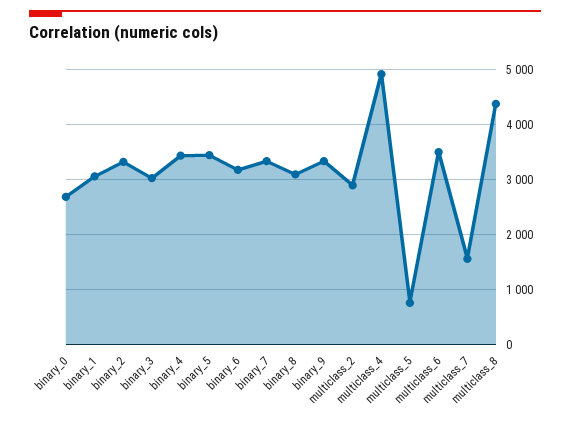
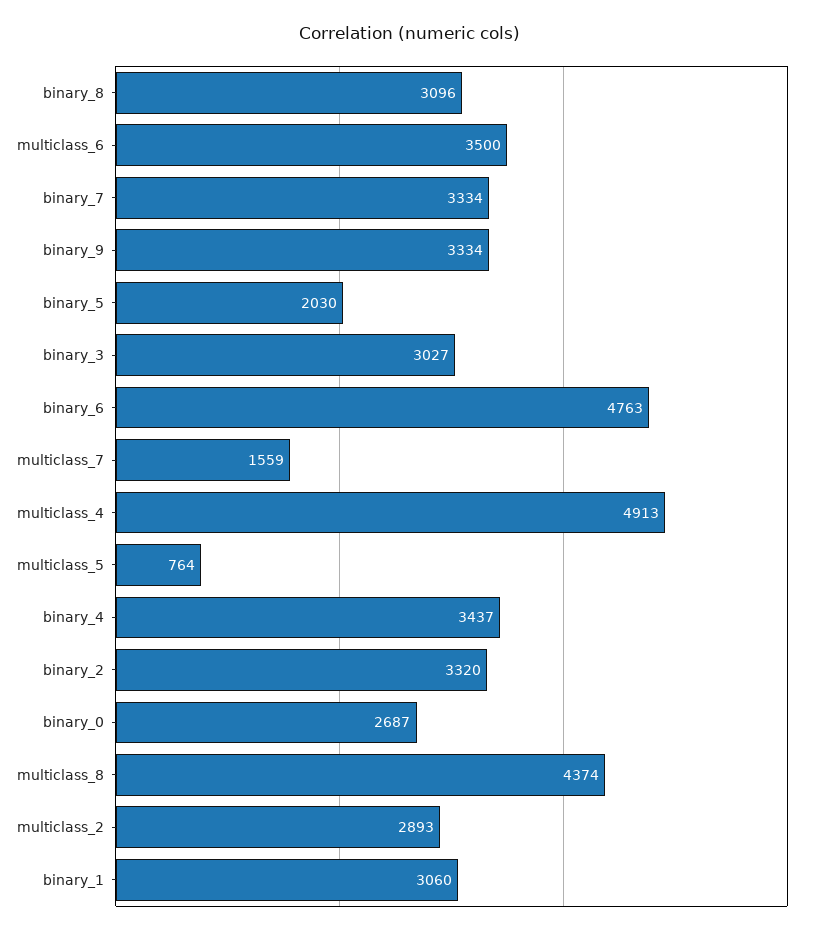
binary_5: 3400 -> 2030
binary_6: 3200 -> 4763

